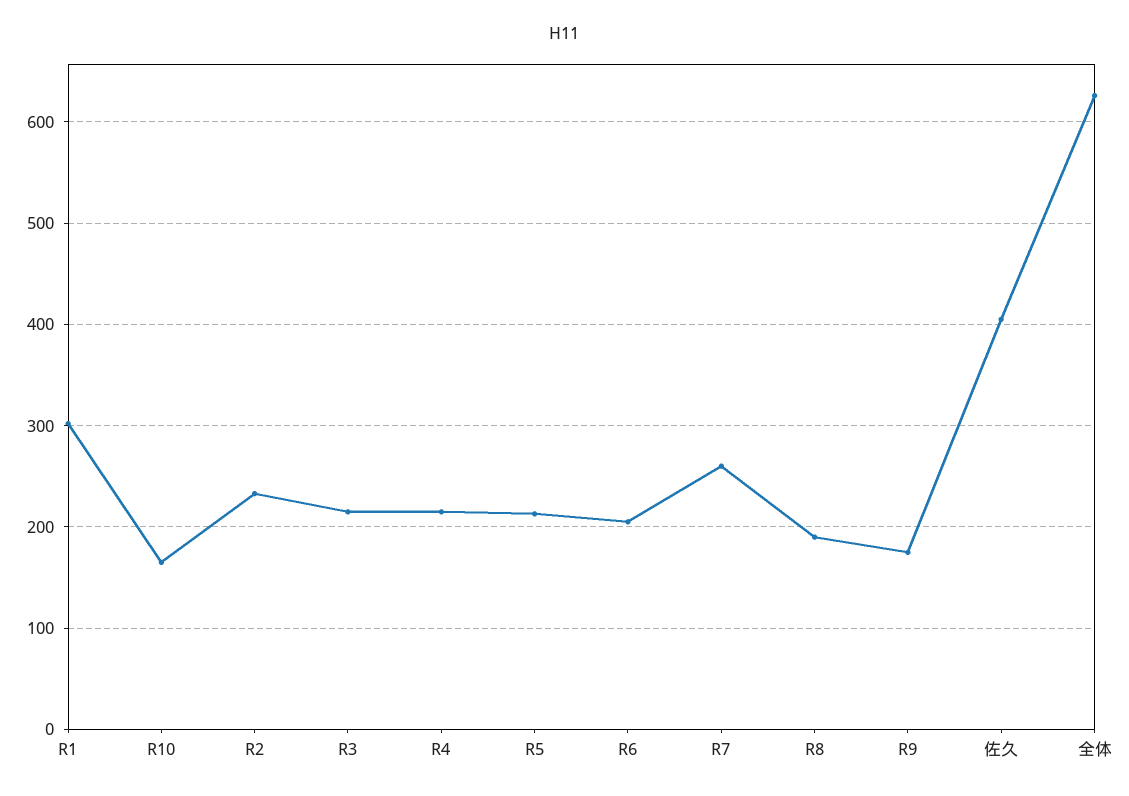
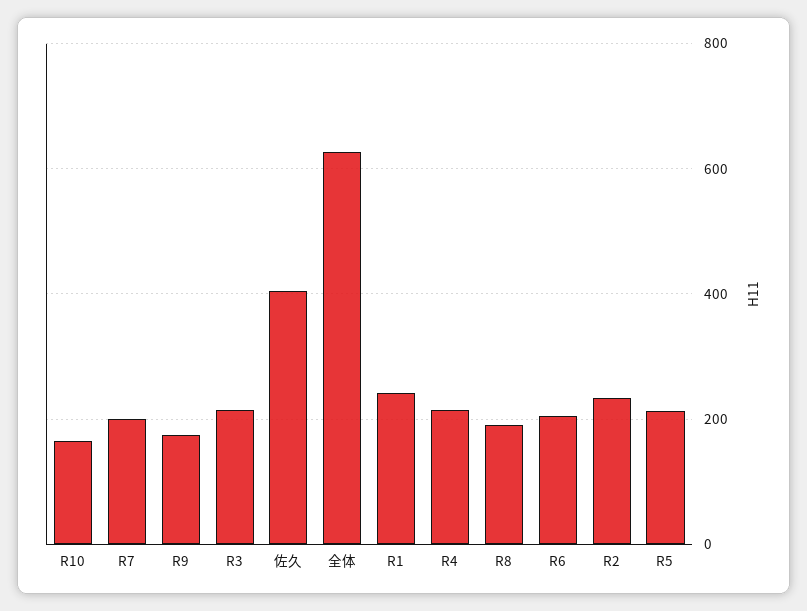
R1: 300 -> 240
R7: 260 -> 200

